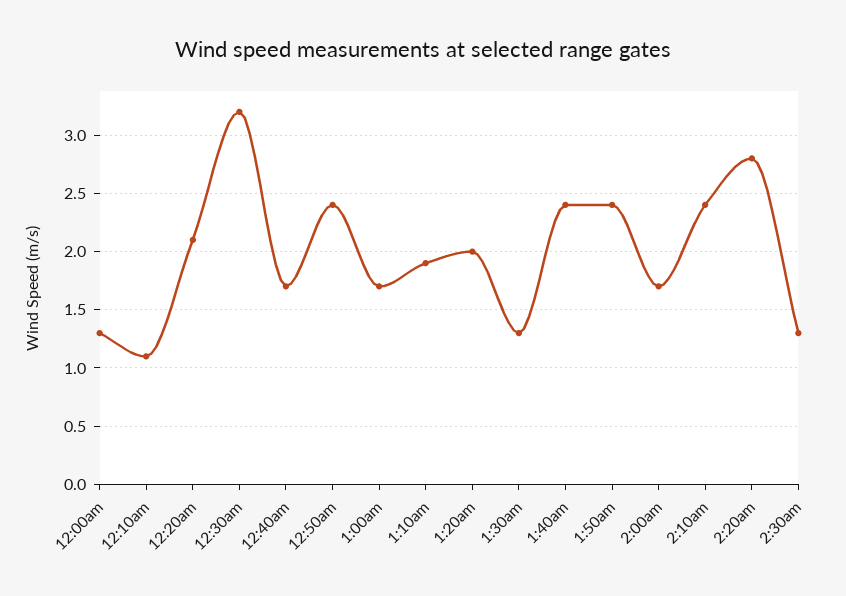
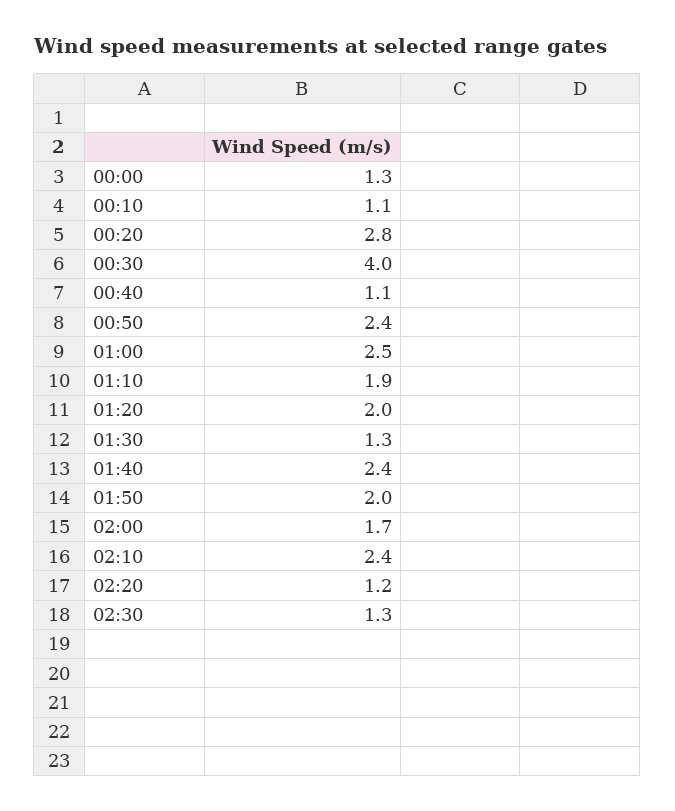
12:20am: 2.1 -> 2.8
12:30am: 3.2 -> 4
12:40am: 1.7 -> 1.1
1:00am: 1.7 -> 2.5
1:50am: 2.4 -> 2
2:20am: 2.8 -> 1.2

